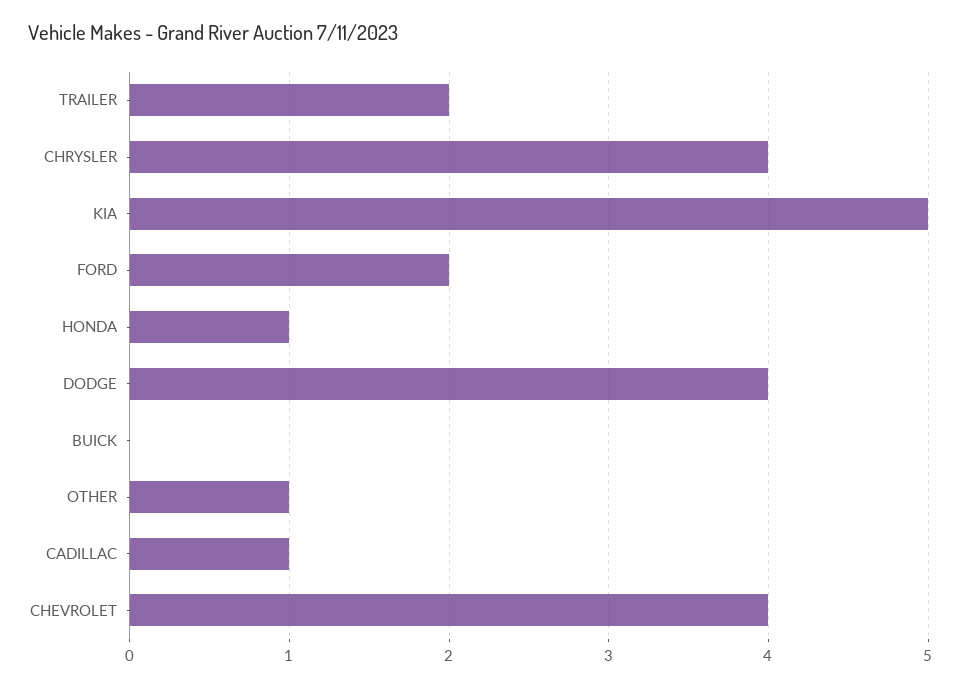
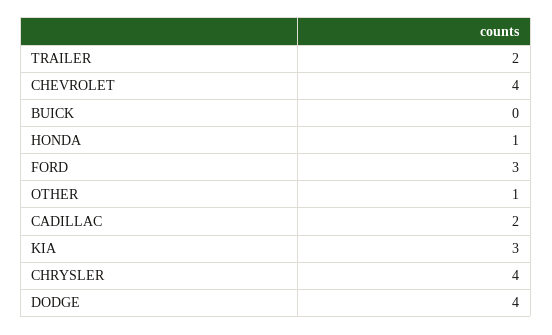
KIA: 5 -> 3
FORD: 2 -> 3
CADILLAC: 1 -> 2

